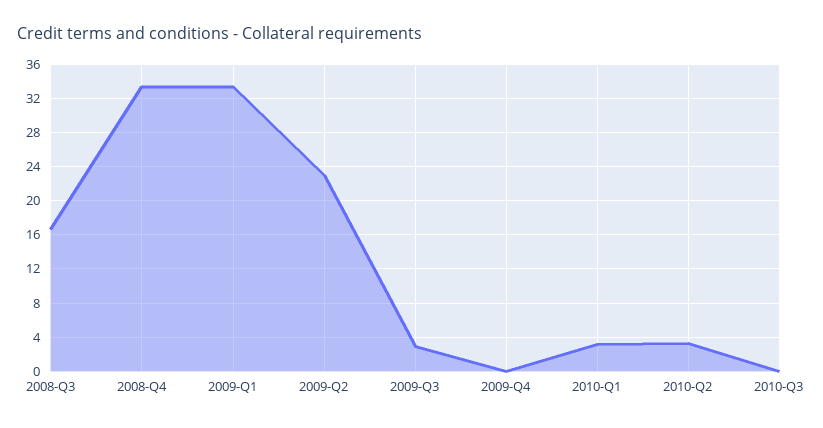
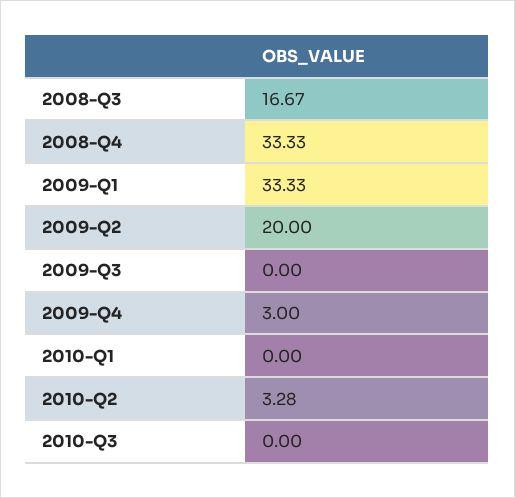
2009-Q2: 23 -> 20
2009-Q3: 3 -> 0
2009-Q4: 0 -> 3
2010-Q1: 3 -> 0

